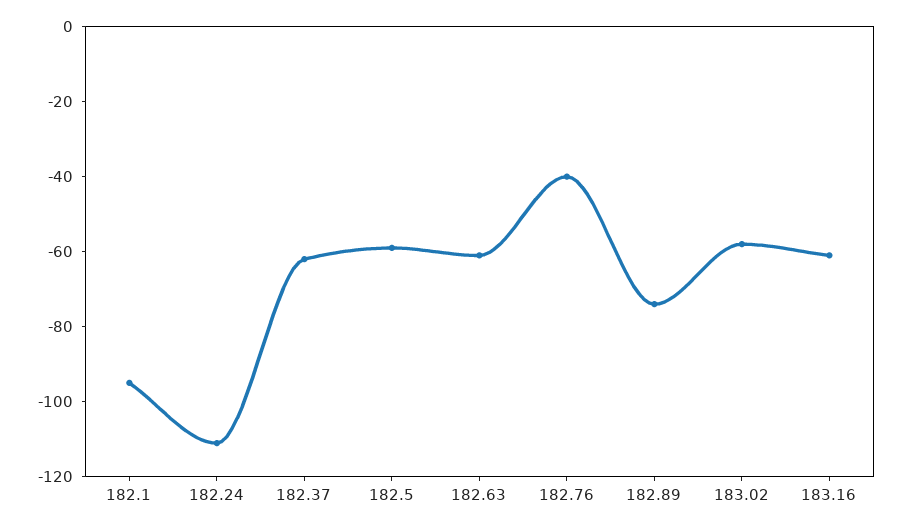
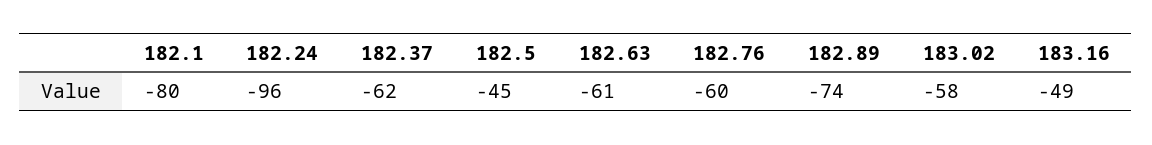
182.1: -95 -> -80
182.24: -110 -> -96
182.5: -60 -> -45
182.76: -40 -> -60
183.16: -60 -> -49

